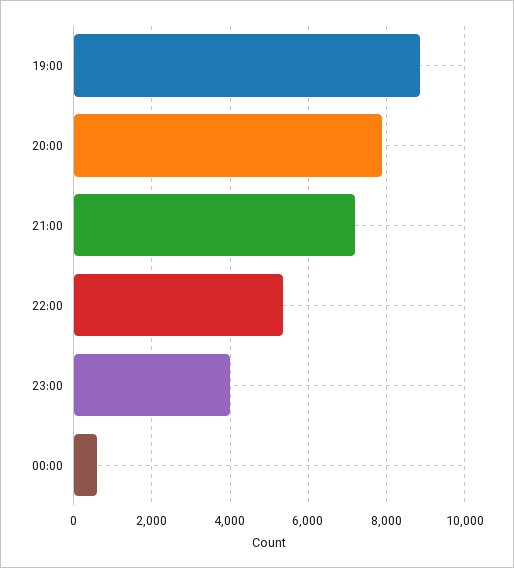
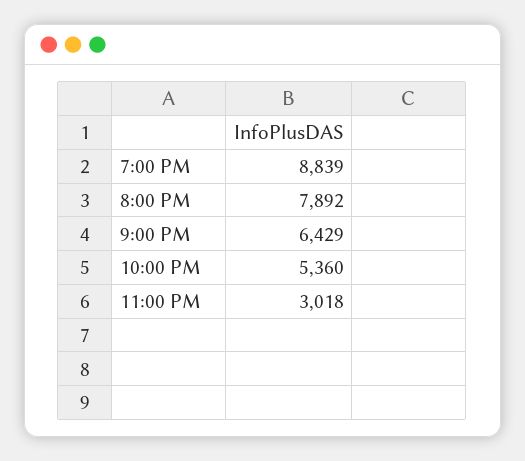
21:00: 7200 -> 6429
23:00: 4000 -> 3018
00:00: 600 -> none

